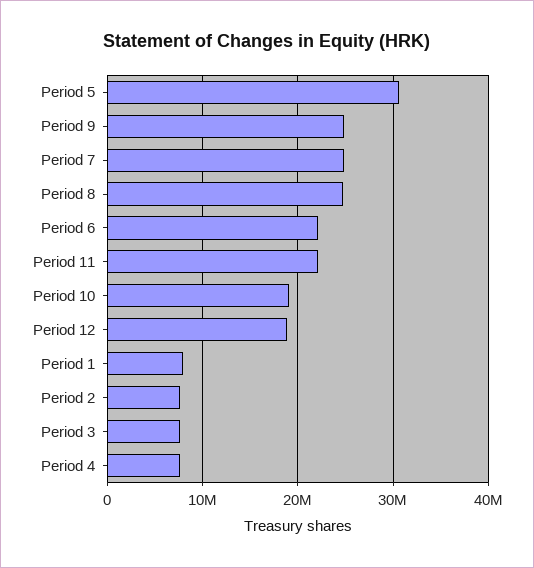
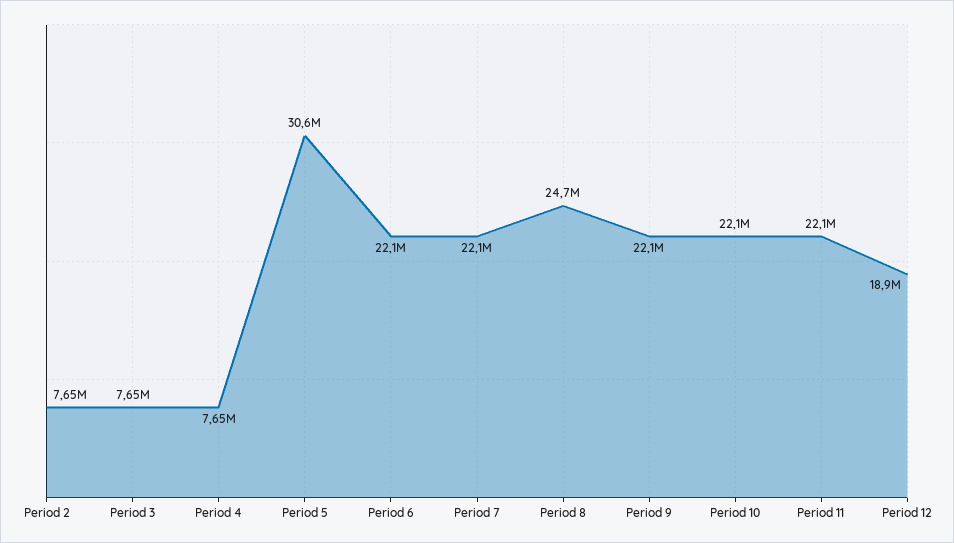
Period 9: 25000000 -> 22100000
Period 7: 25000000 -> 22100000
Period 10: 19000000 -> 22100000
Period 1: 8000000 -> none

